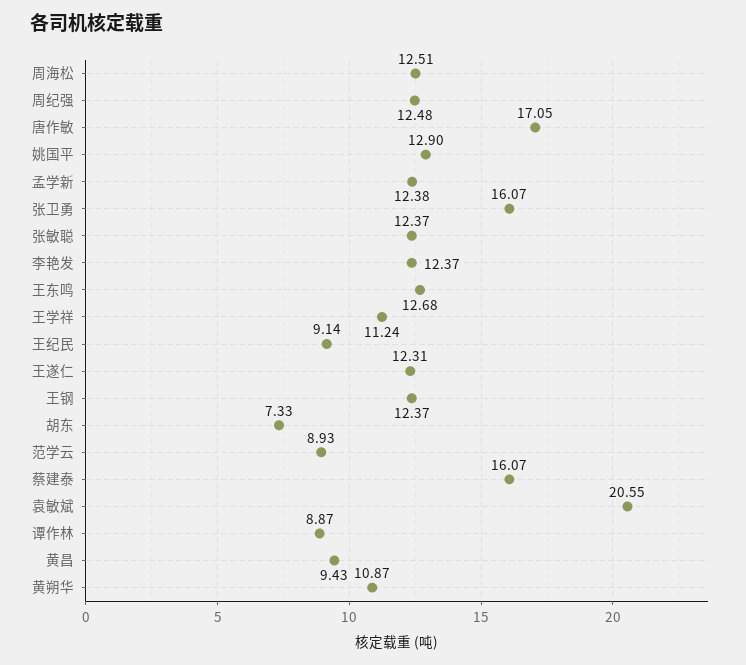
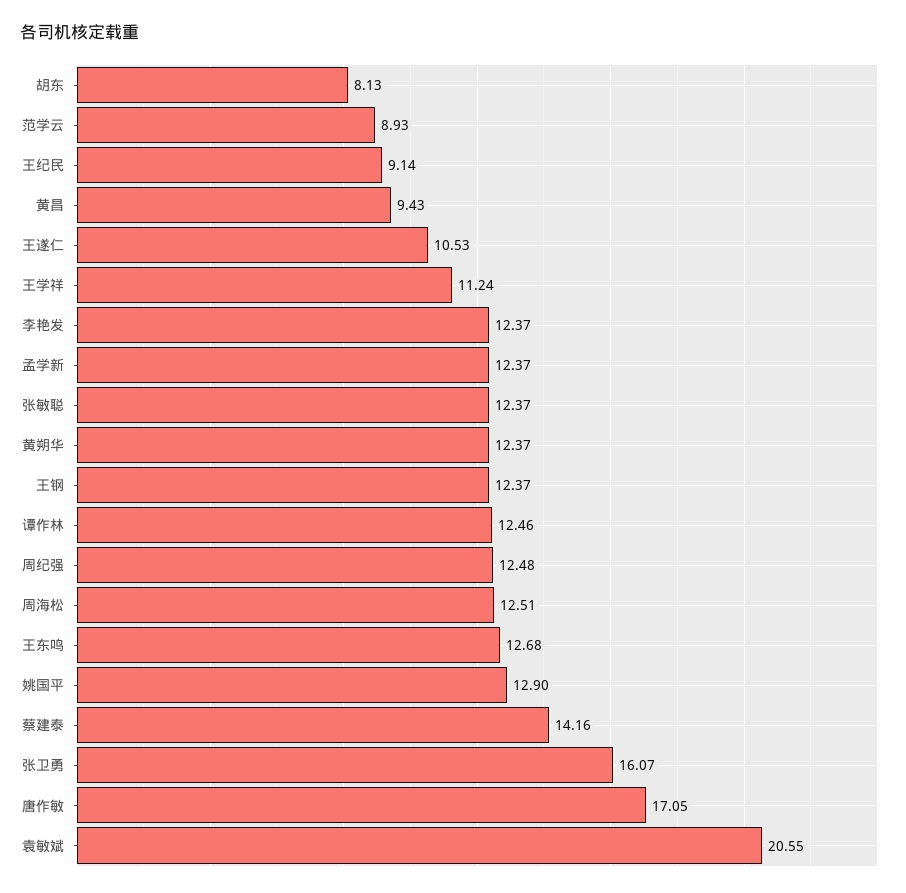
孟学新: 12.38 -> 12.37
王遂仁: 12.31 -> 10.53
胡东: 7.33 -> 8.13
蔡建泰: 16.07 -> 14.16
谭作林: 8.87 -> 12.46
黄朔华: 10.87 -> 12.37

